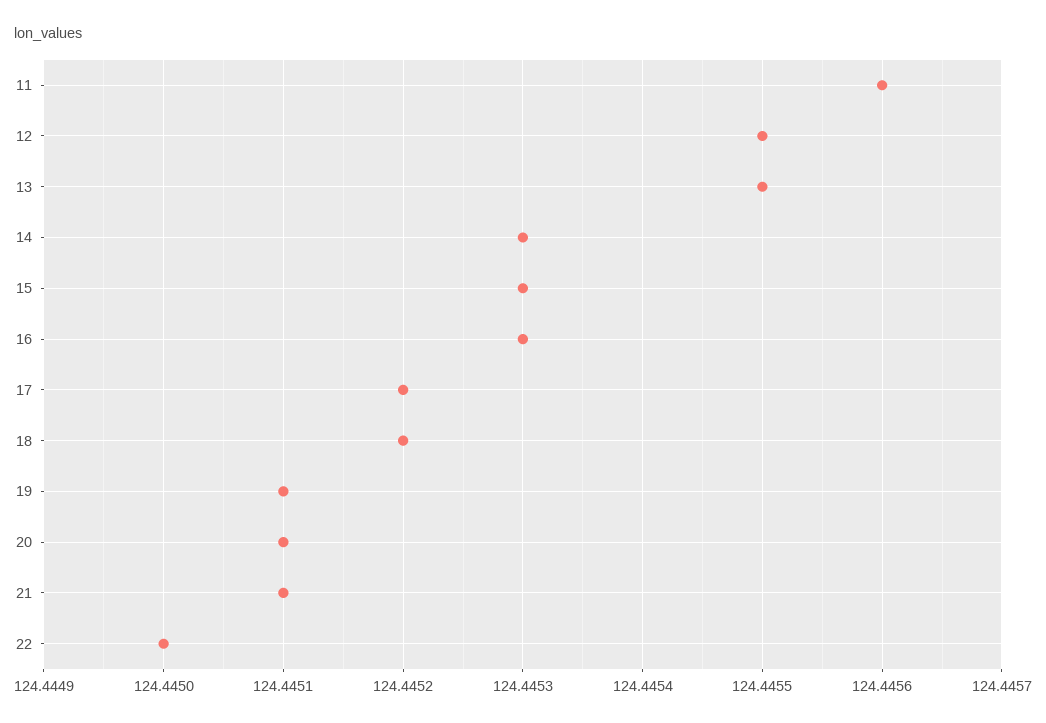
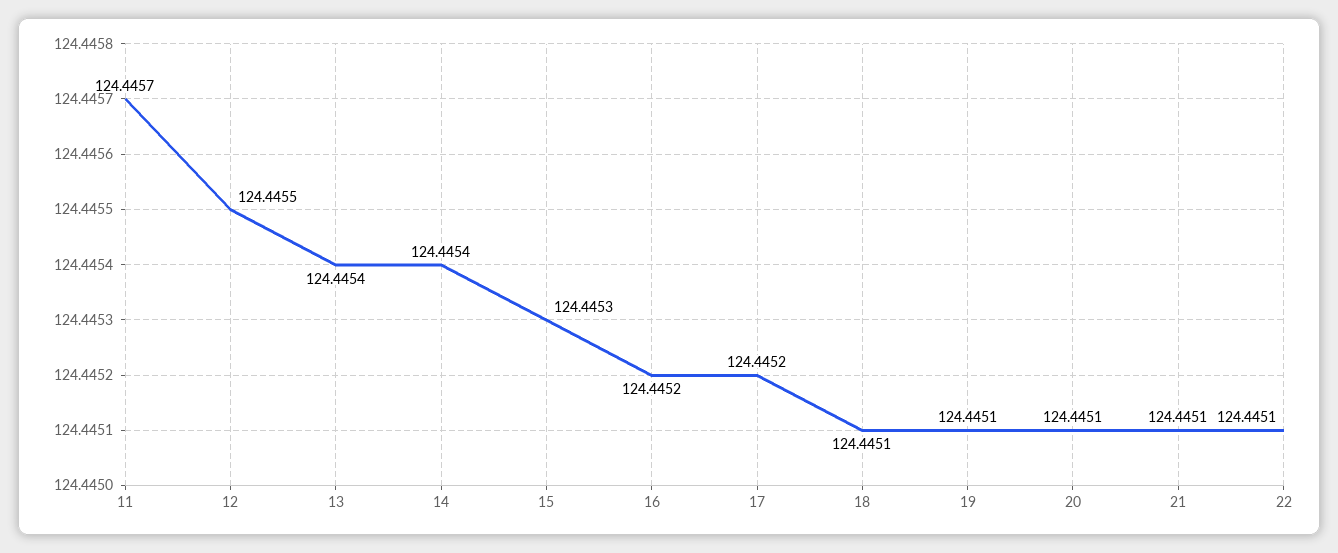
11: 124.4456 -> 124.4457
13: 124.4455 -> 124.4454
14: 124.4453 -> 124.4454
16: 124.4453 -> 124.4452
18: 124.4452 -> 124.4451
22: 124.445 -> 124.4451

